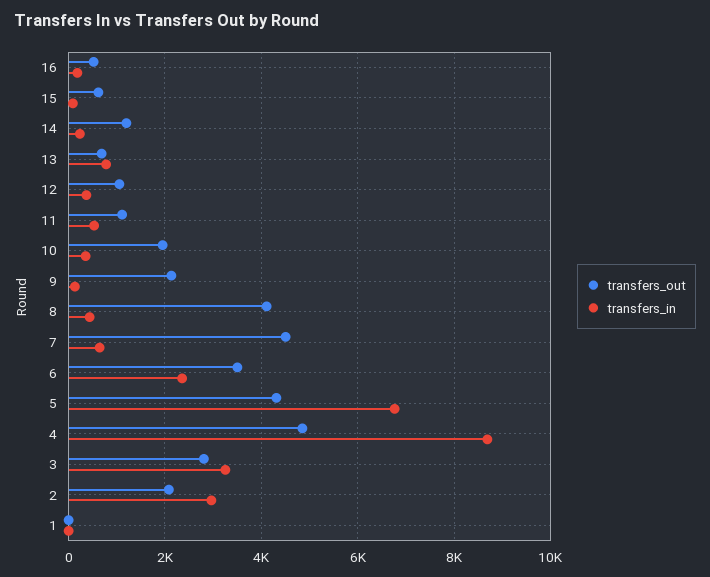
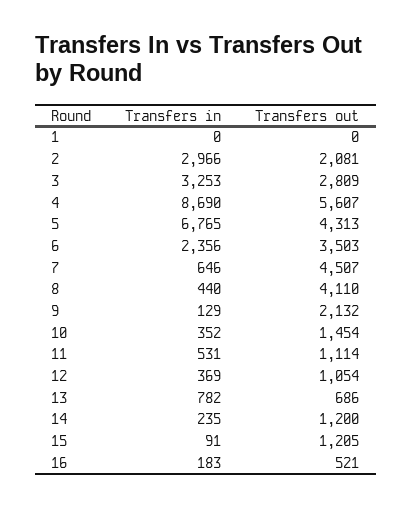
transfers_out, 15: 600 -> 1205
transfers_out, 10: 2000 -> 1454
transfers_out, 4: 4800 -> 5607

